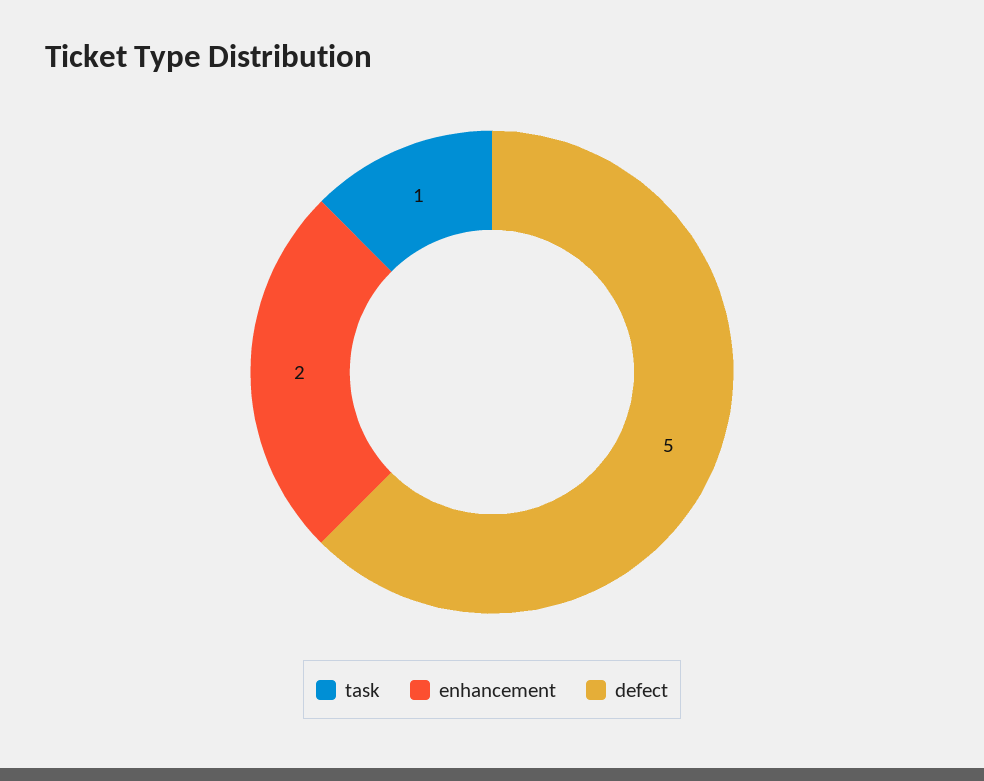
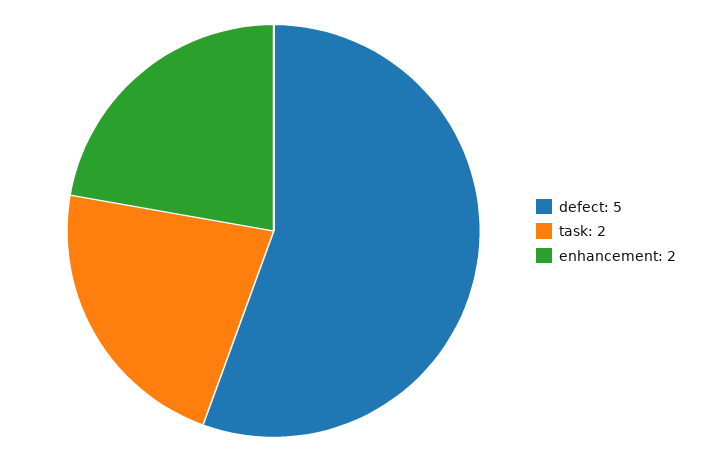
task: 1 -> 2

